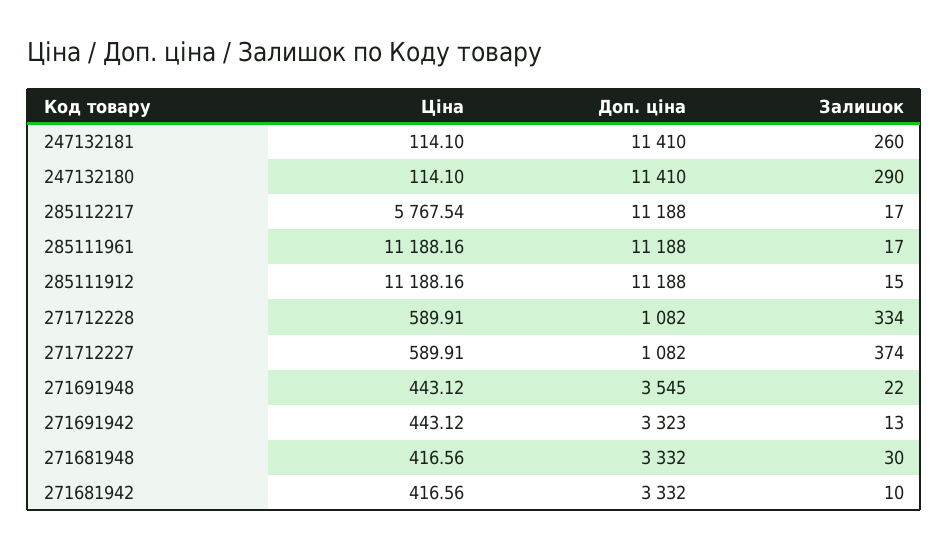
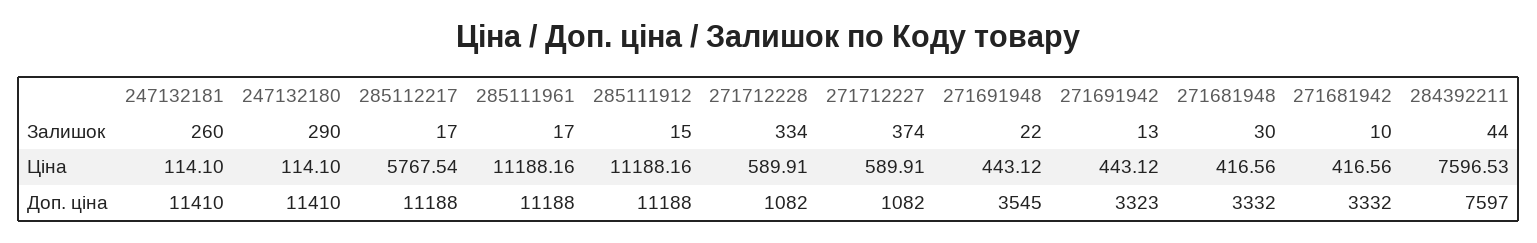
Залишок, 284392211: none -> 44
Ціна, 284392211: none -> 7596.53
Доп. ціна, 284392211: none -> 7597

